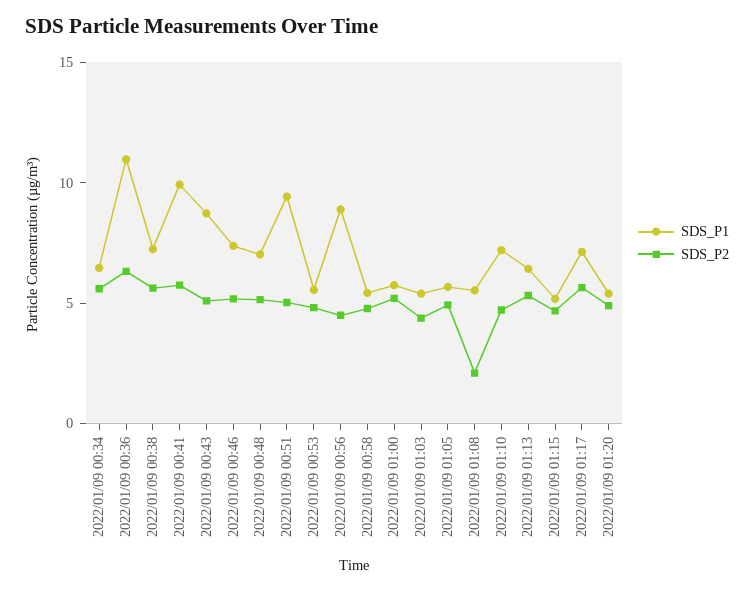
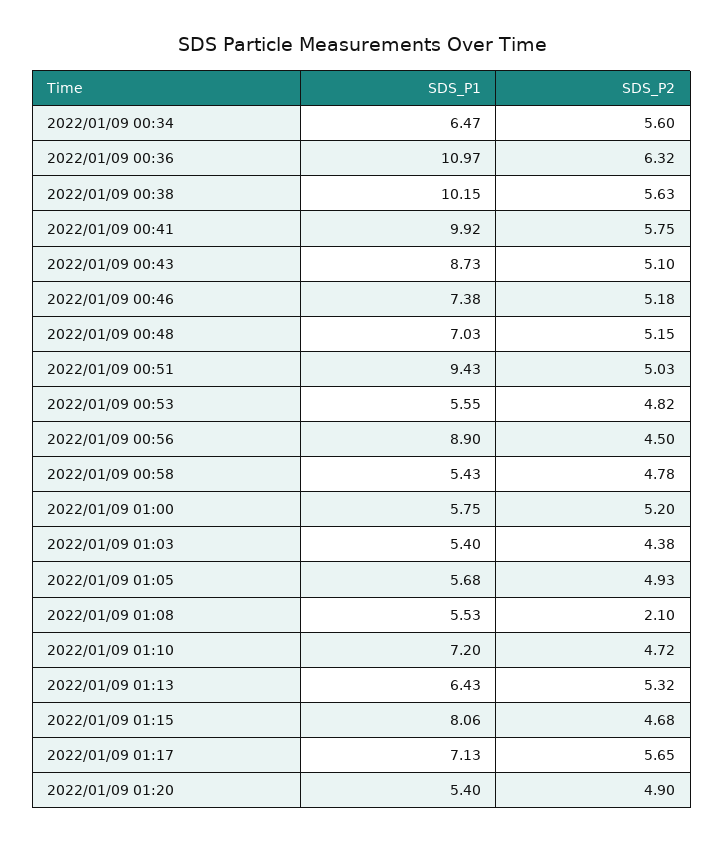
SDS_P1, 2022/01/09 00:38: 7 -> 10.15
SDS_P1, 2022/01/09 01:15: 5 -> 8.06

